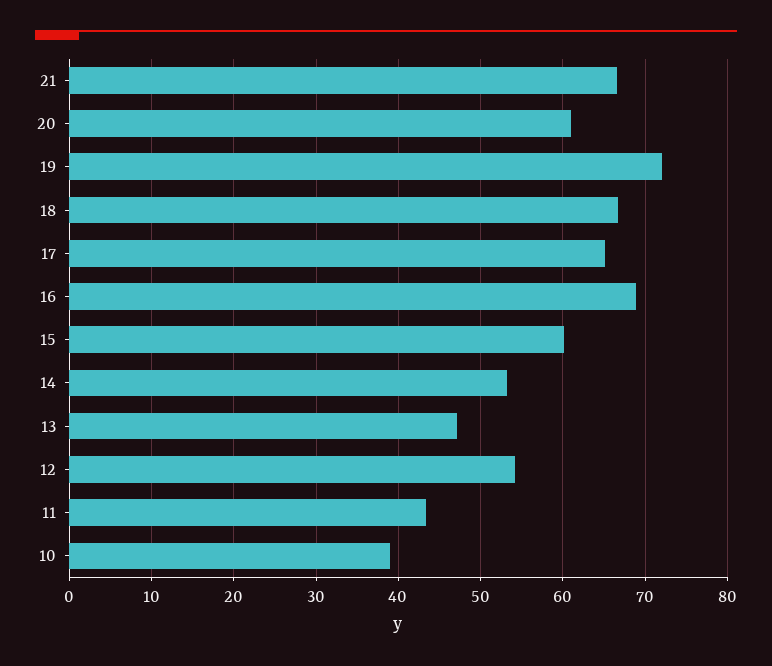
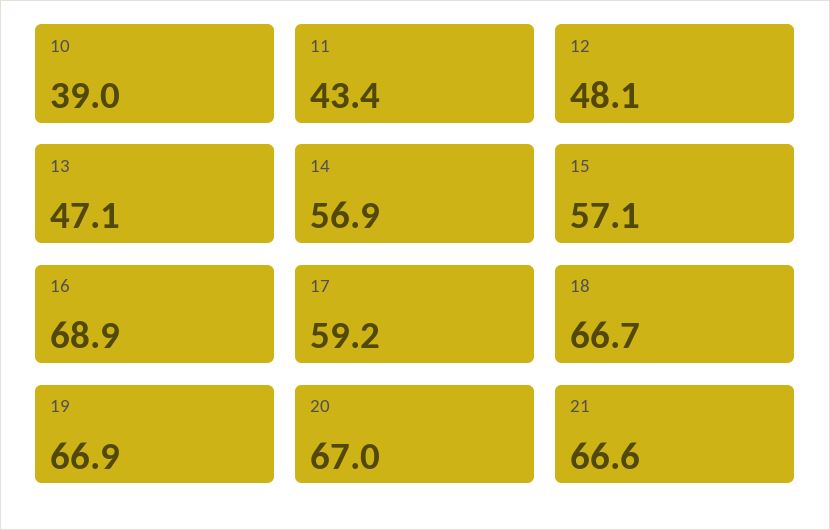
20: 61 -> 67
19: 72 -> 66.9
17: 65 -> 59.2
15: 60 -> 57.1
14: 53 -> 56.9
12: 54 -> 48.1

